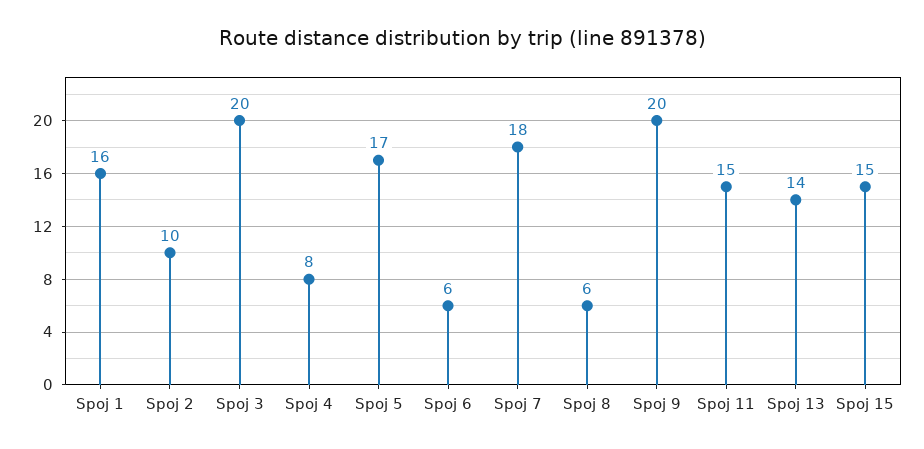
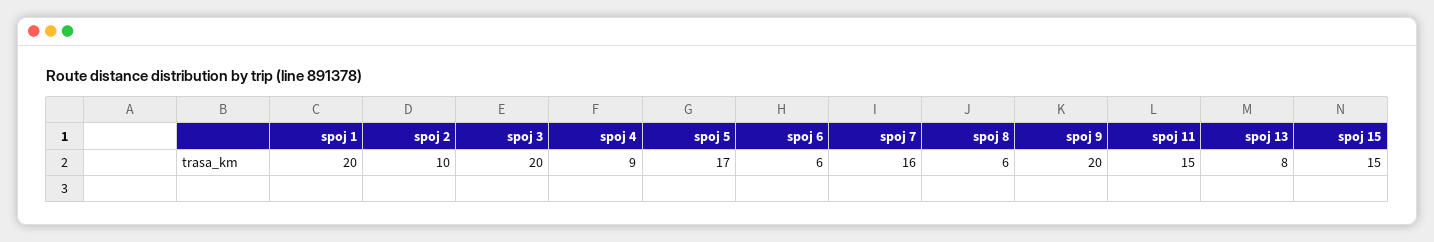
Spoj 1: 16 -> 20
Spoj 4: 8 -> 9
Spoj 7: 18 -> 16
Spoj 13: 14 -> 8

